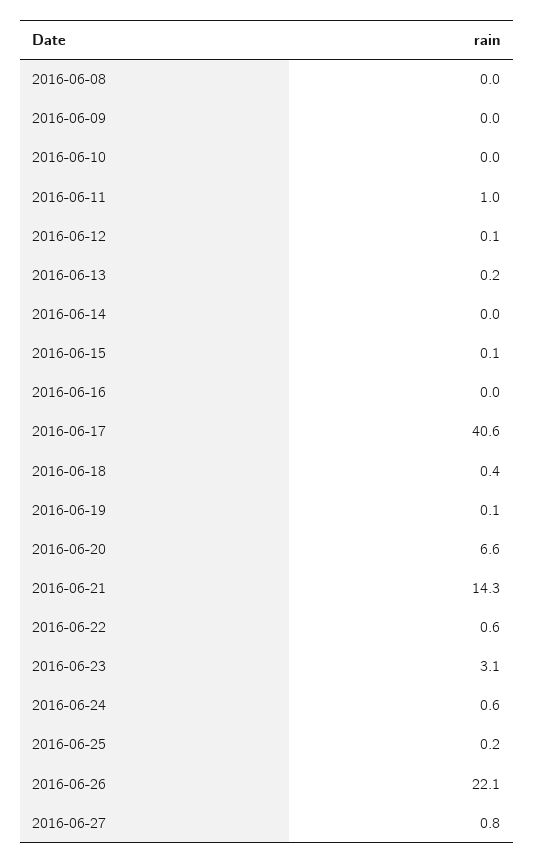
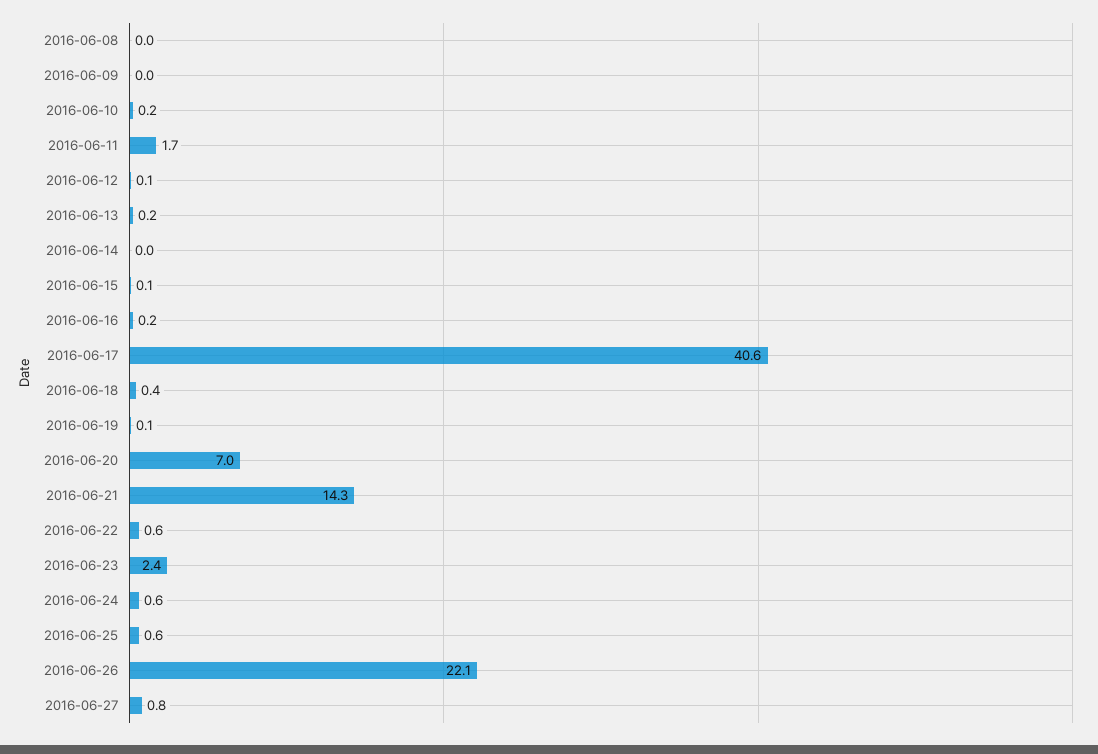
2016-06-10: 0 -> 0.2
2016-06-11: 1 -> 1.7
2016-06-16: 0 -> 0.2
2016-06-20: 6.6 -> 7
2016-06-23: 3.1 -> 2.4
2016-06-25: 0.2 -> 0.6

